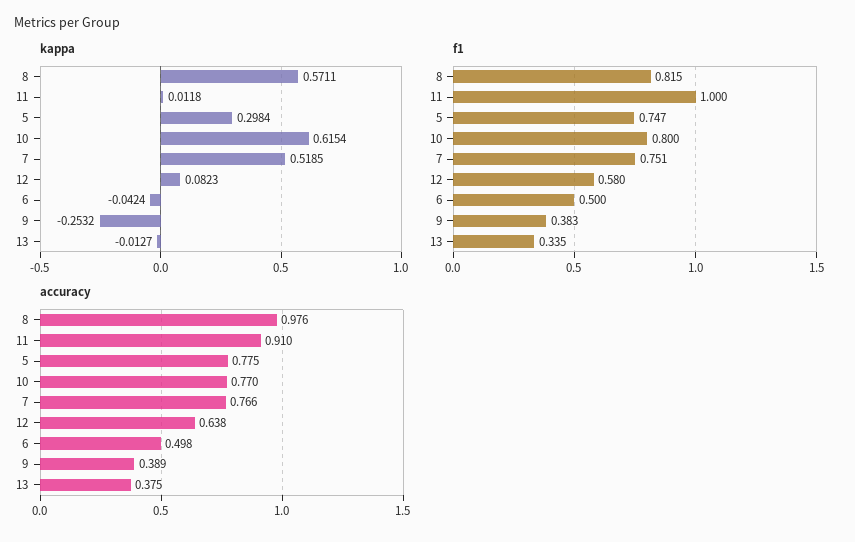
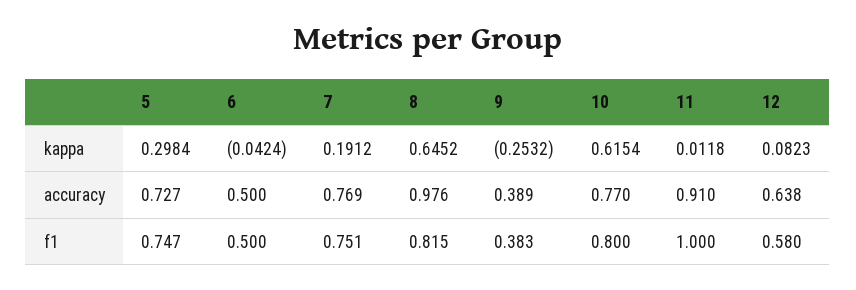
kappa, 8: 0.5711 -> 0.6452
kappa, 7: 0.5185 -> 0.1912
kappa, 13: -0.0127 -> none
f1, 13: 0.335 -> none
accuracy, 5: 0.775 -> 0.727
accuracy, 7: 0.766 -> 0.769
accuracy, 6: 0.498 -> 0.5
accuracy, 13: 0.375 -> none

